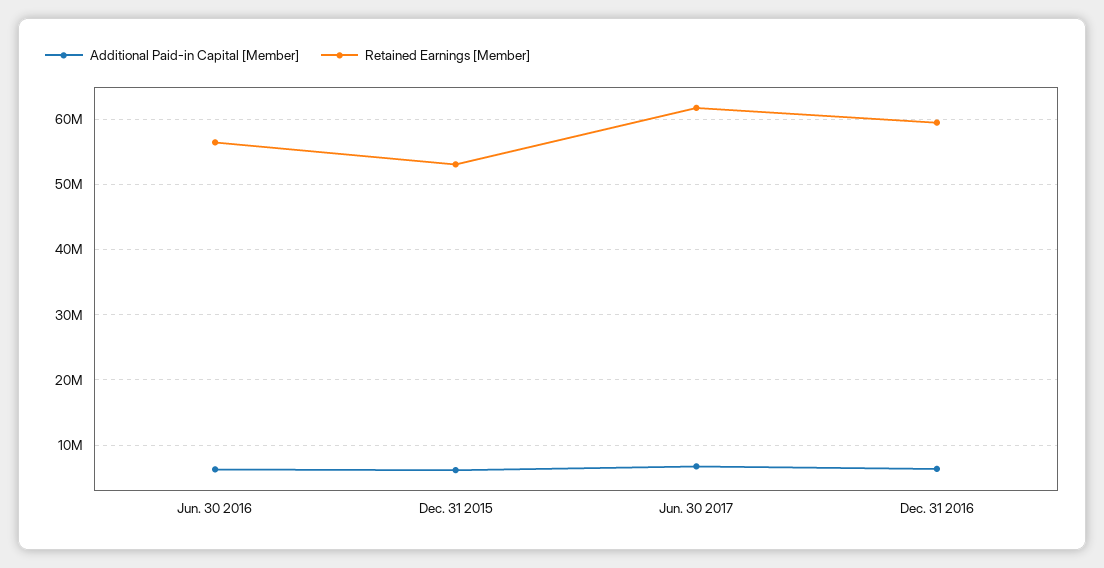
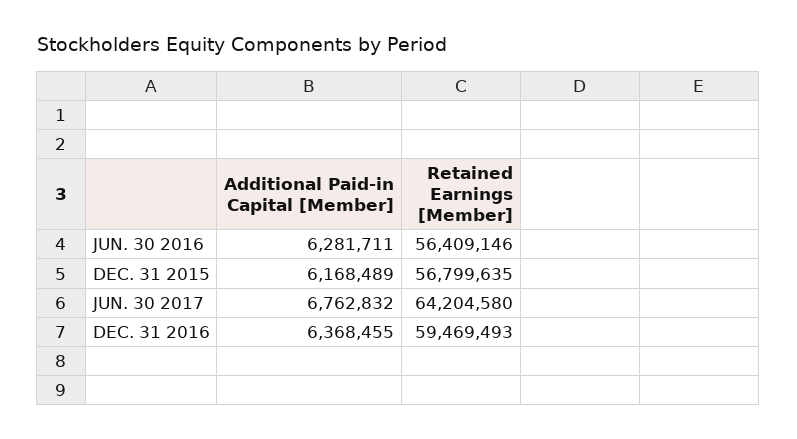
Retained Earnings [Member], Dec. 31 2015: 53000000 -> 56799635
Retained Earnings [Member], Jun. 30 2017: 62000000 -> 64204580

